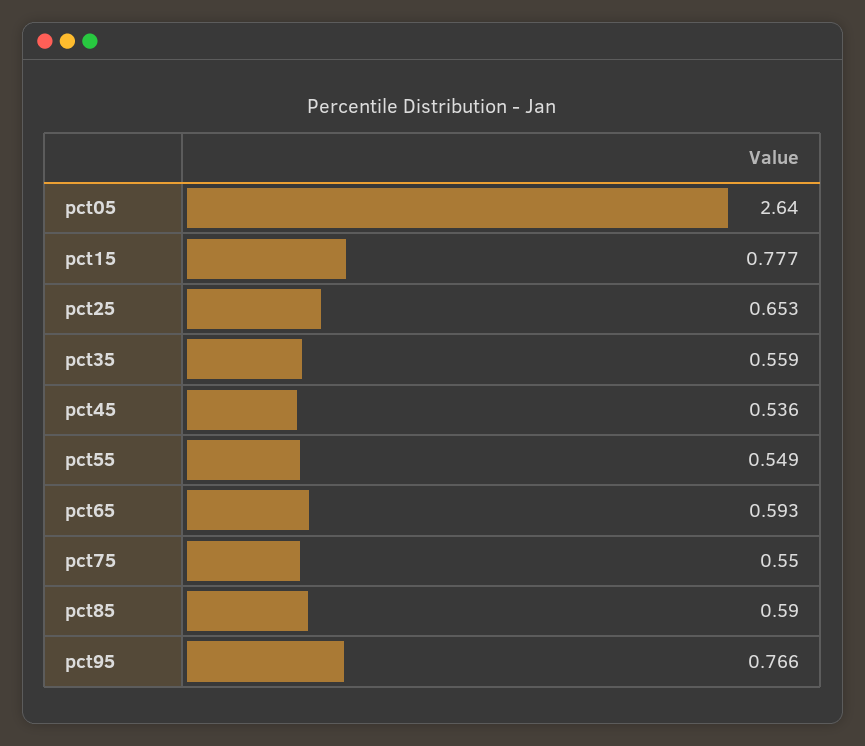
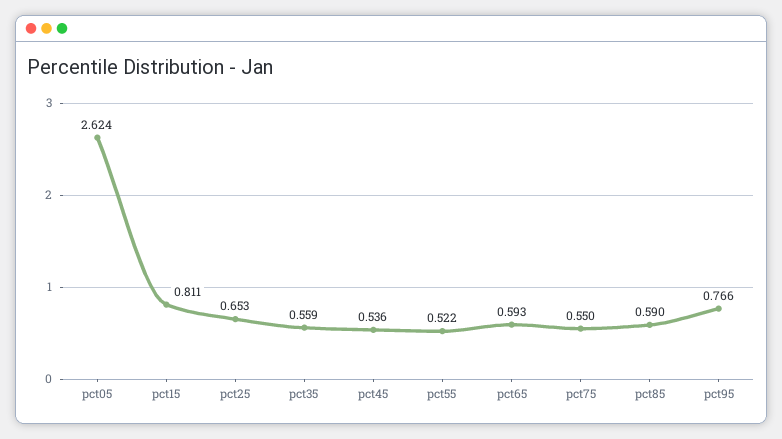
pct05: 2.64 -> 2.624
pct15: 0.777 -> 0.811
pct55: 0.549 -> 0.522

